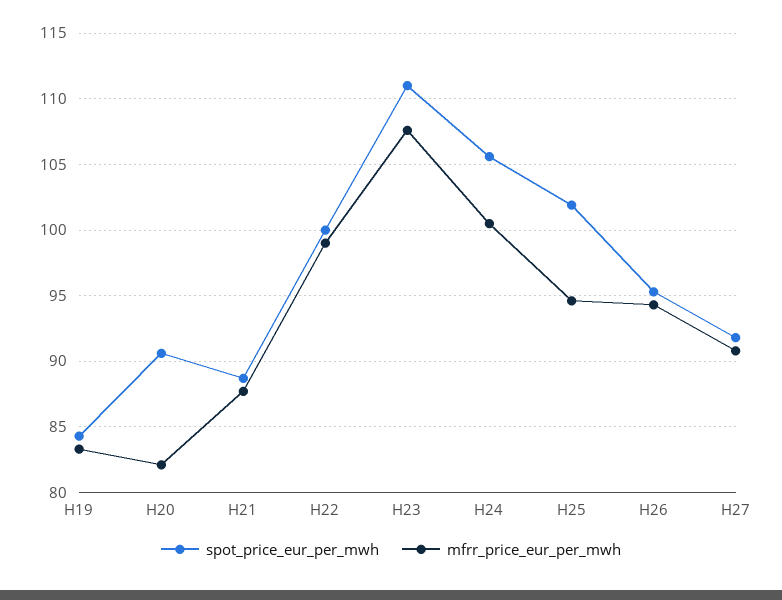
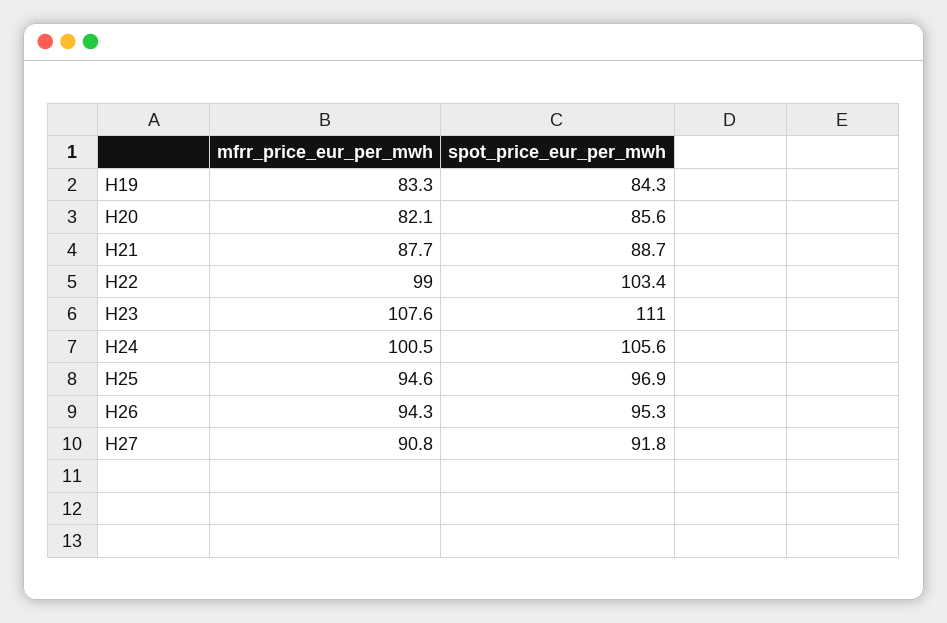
spot_price_eur_per_mwh, H20: 90.5 -> 85.6
spot_price_eur_per_mwh, H22: 100 -> 103.4
spot_price_eur_per_mwh, H25: 102 -> 96.9

